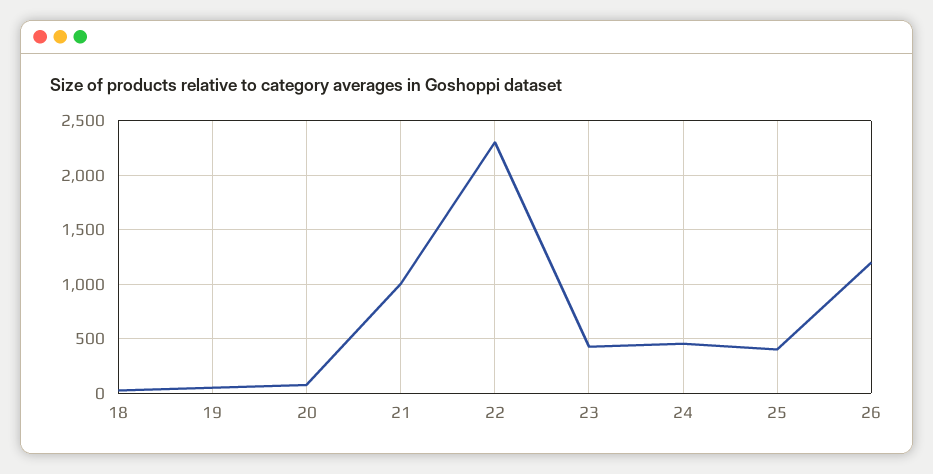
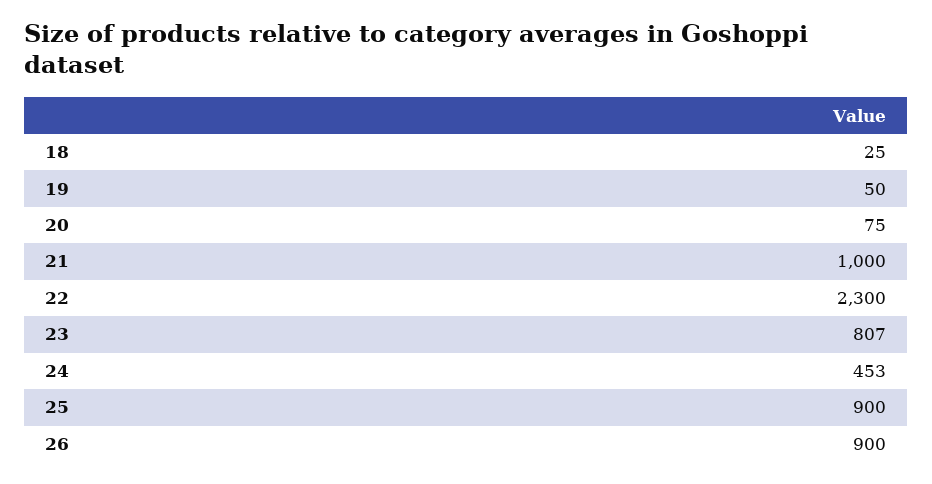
23: 400 -> 807
25: 400 -> 900
26: 1200 -> 900

